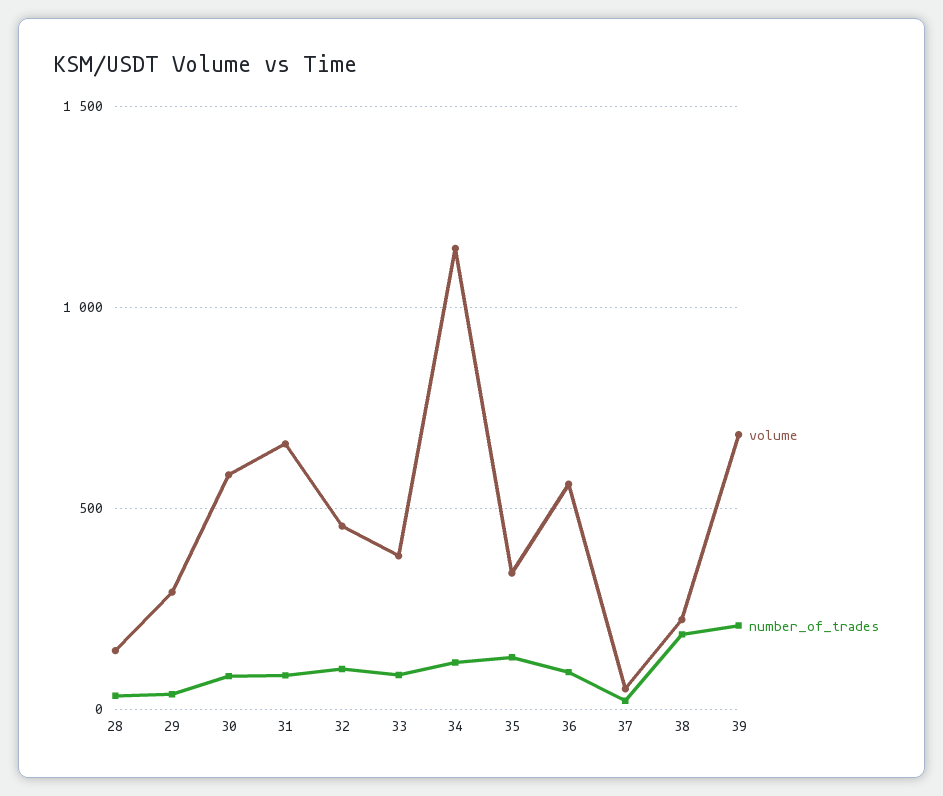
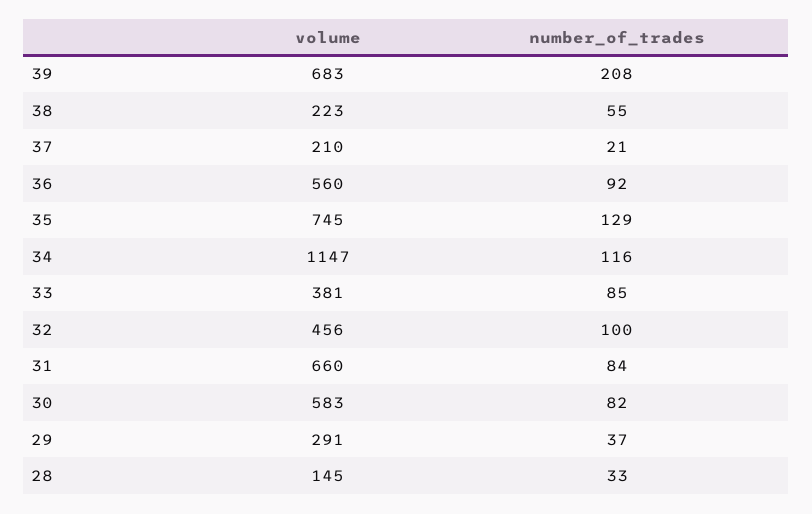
volume, 35: 350 -> 745
volume, 37: 50 -> 210
number_of_trades, 38: 200 -> 55

